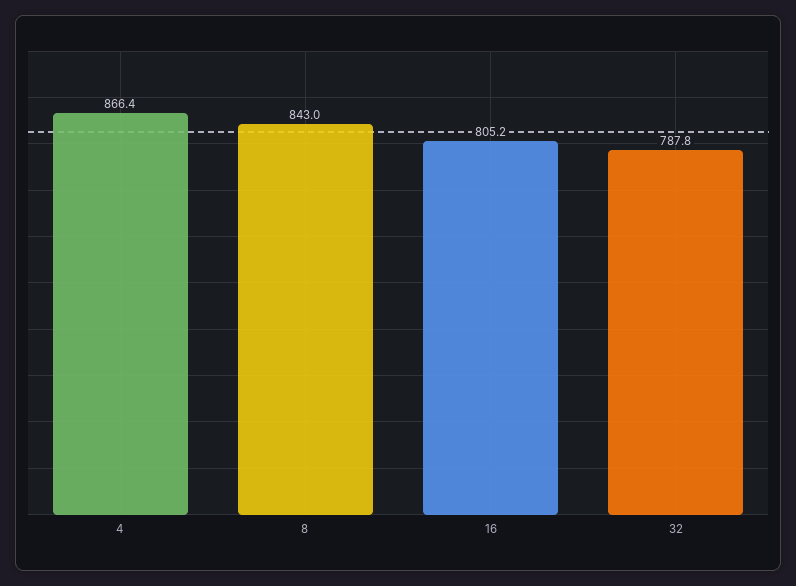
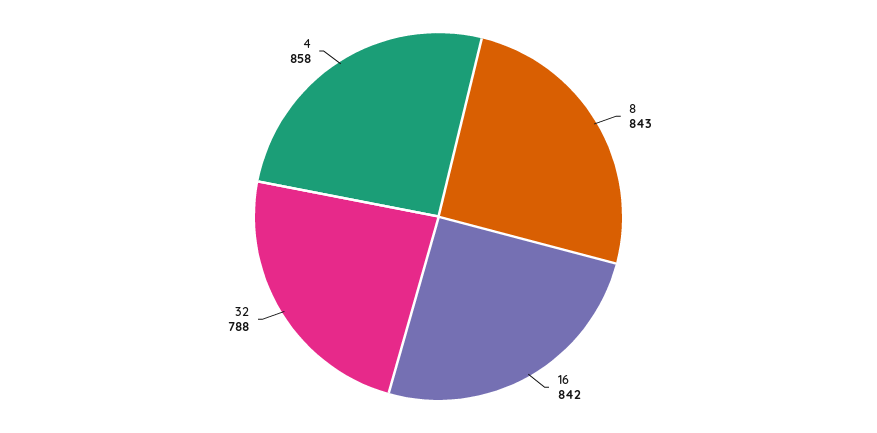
4: 866.4 -> 858
16: 805.2 -> 842

